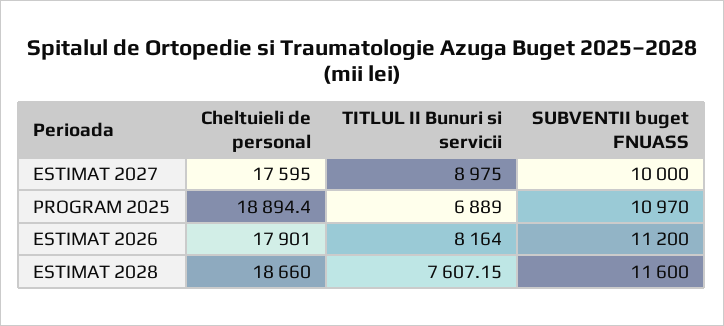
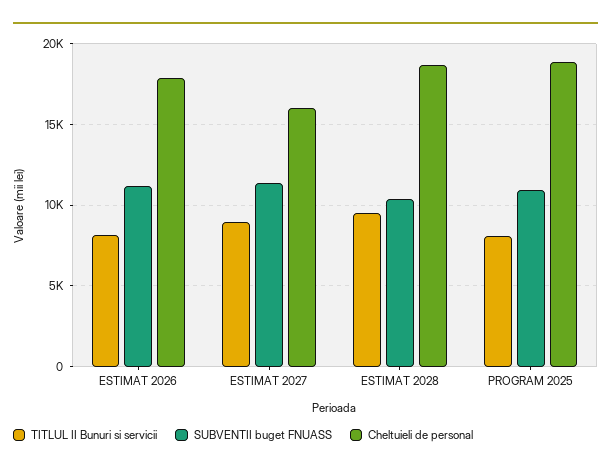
Cheltuieli de personal, ESTIMAT 2027: 17595 -> 16000
SUBVENTII buget FNUASS, ESTIMAT 2027: 10000 -> 11500
TITLUL II Bunuri si servicii, PROGRAM 2025: 6889 -> 8000
TITLUL II Bunuri si servicii, ESTIMAT 2028: 7607.15 -> 9500
SUBVENTII buget FNUASS, ESTIMAT 2028: 11600 -> 10500

